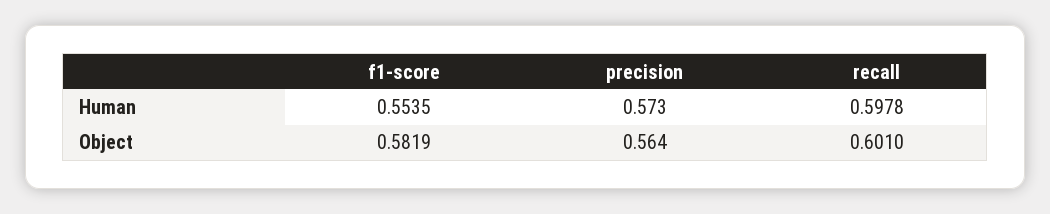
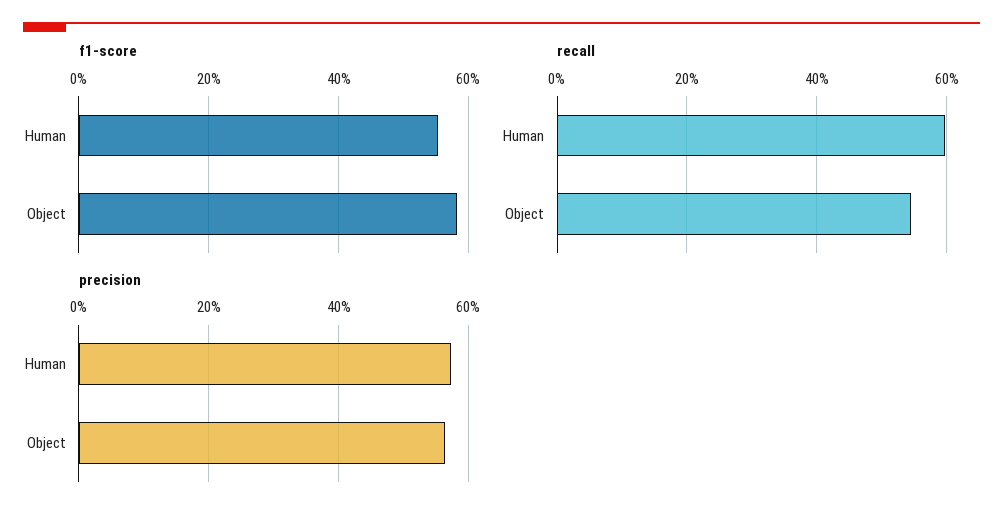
recall, Object: 0.601 -> 0.54

